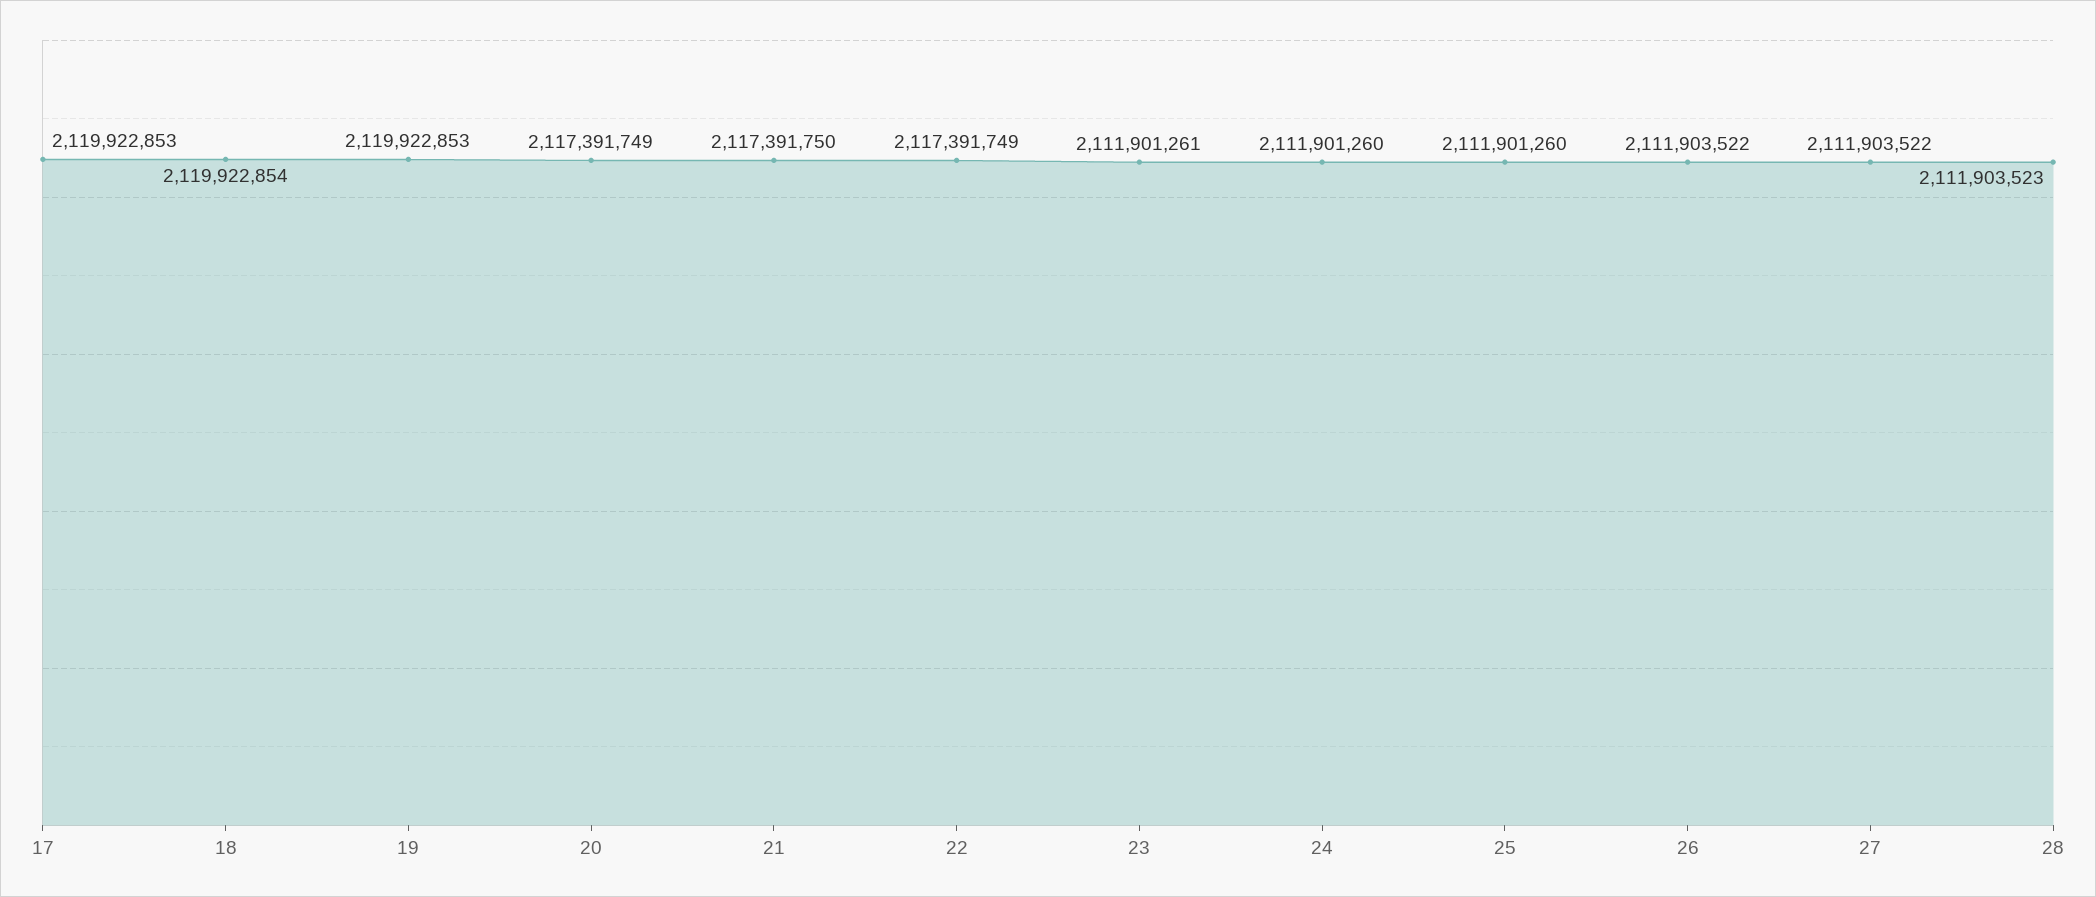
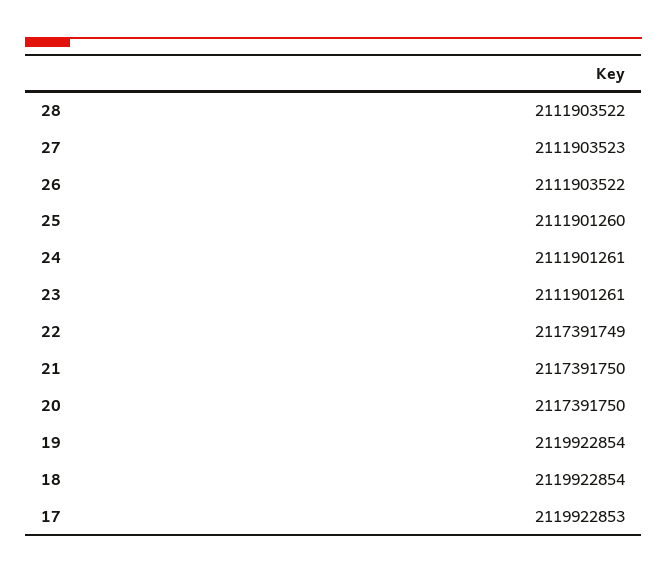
19: 2119922853 -> 2119922854
20: 2117391749 -> 2117391750
24: 2111901260 -> 2111901261
27: 2111903522 -> 2111903523
28: 2111903523 -> 2111903522

